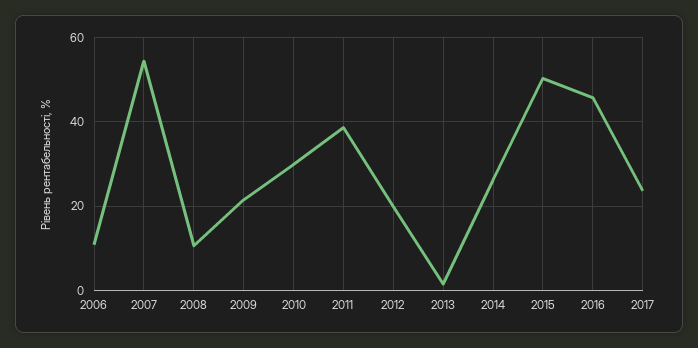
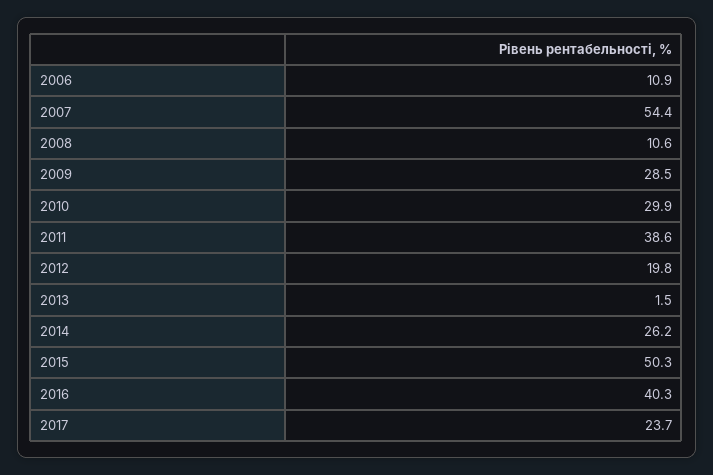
2009: 22 -> 28.5
2016: 46 -> 40.3

